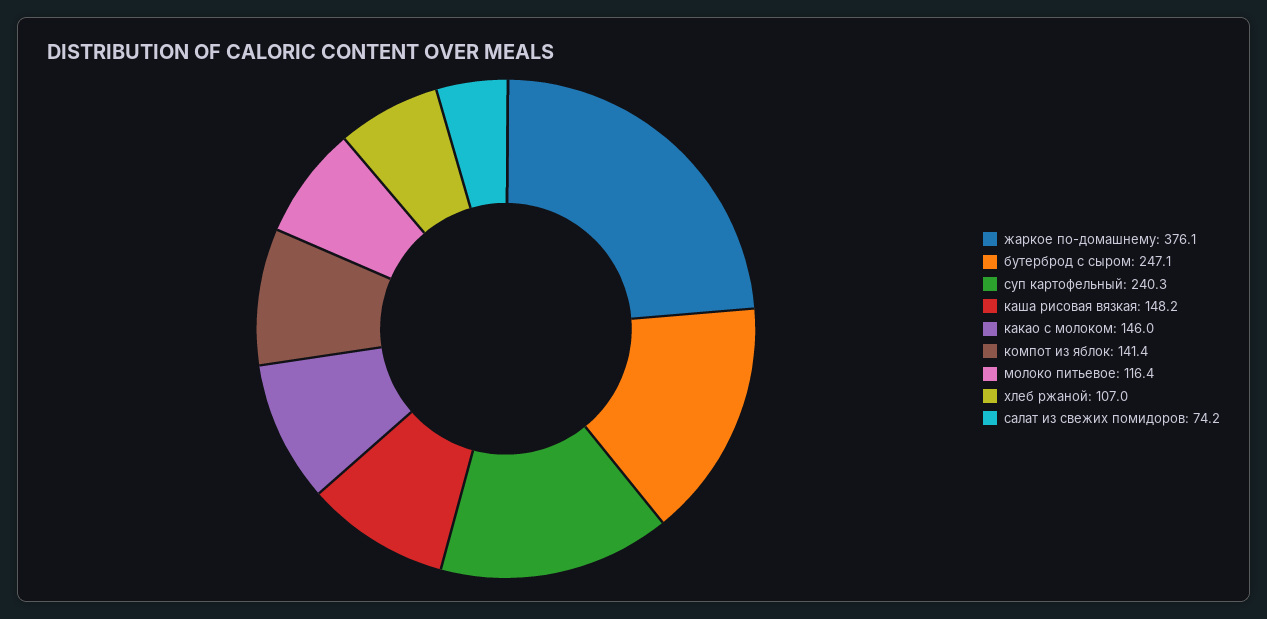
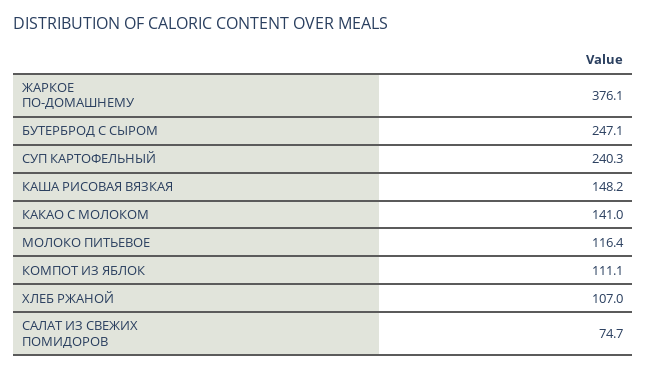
какао с молоком: 146 -> 141
компот из яблок: 141.4 -> 111.1
салат из свежих помидоров: 74.2 -> 74.7

